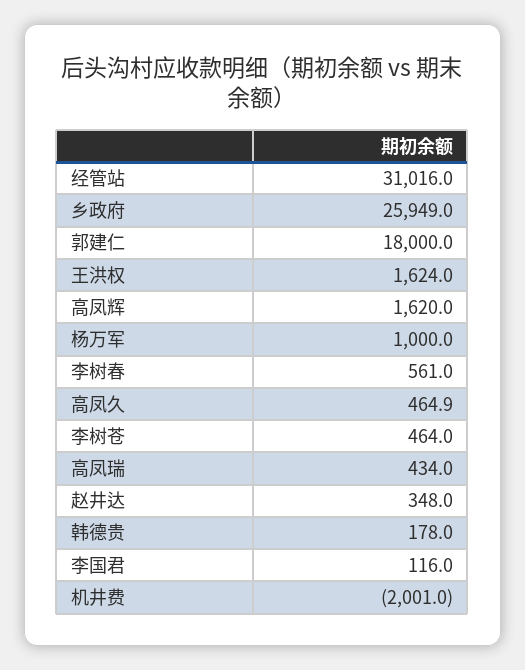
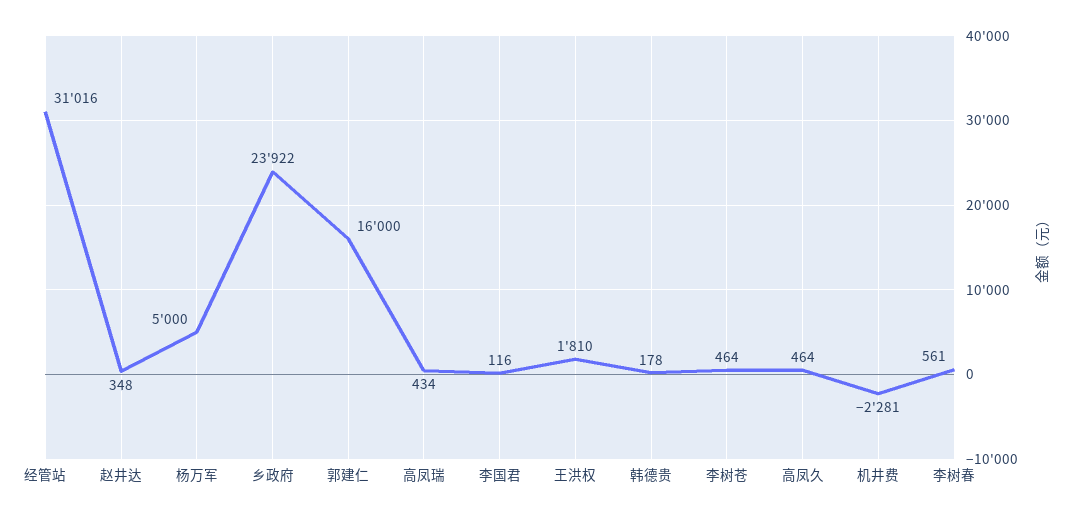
乡政府: 25949 -> 23922
郭建仁: 18000 -> 16000
王洪权: 1624 -> 1810
高凤辉: 1620 -> none
杨万军: 1000 -> 5000
高凤久: 464.9 -> 464
机井费: -2001 -> -2281

